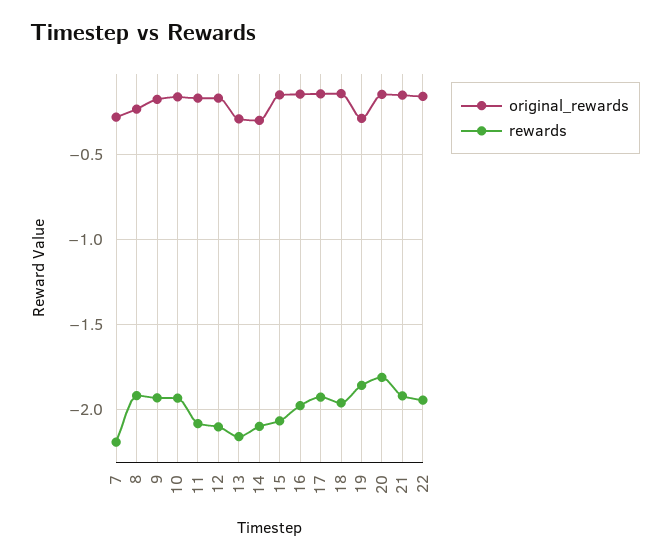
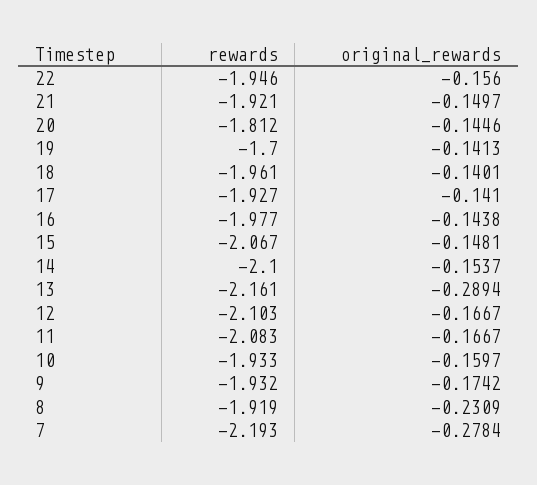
original_rewards, 14: -0.3 -> -0.1537
original_rewards, 19: -0.3 -> -0.1413
rewards, 19: -1.85 -> -1.7

